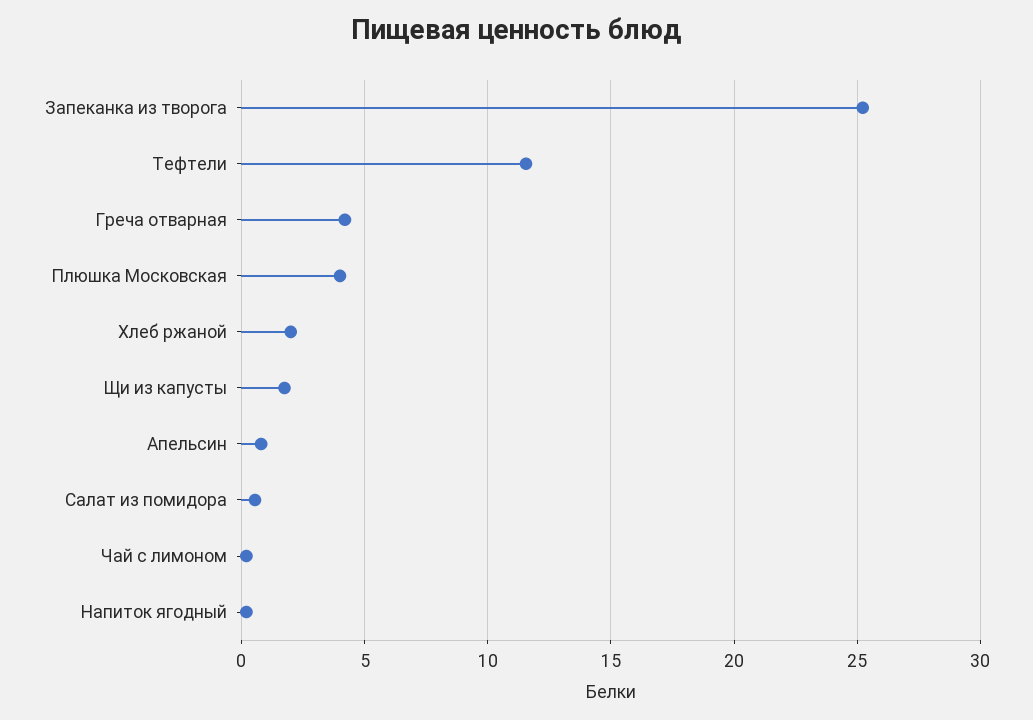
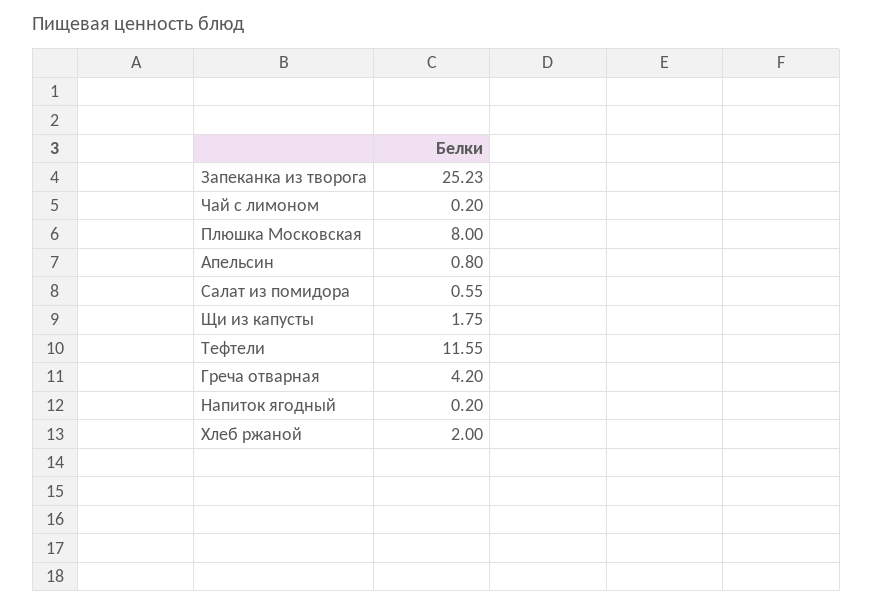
Плюшка Московская: 4 -> 8

